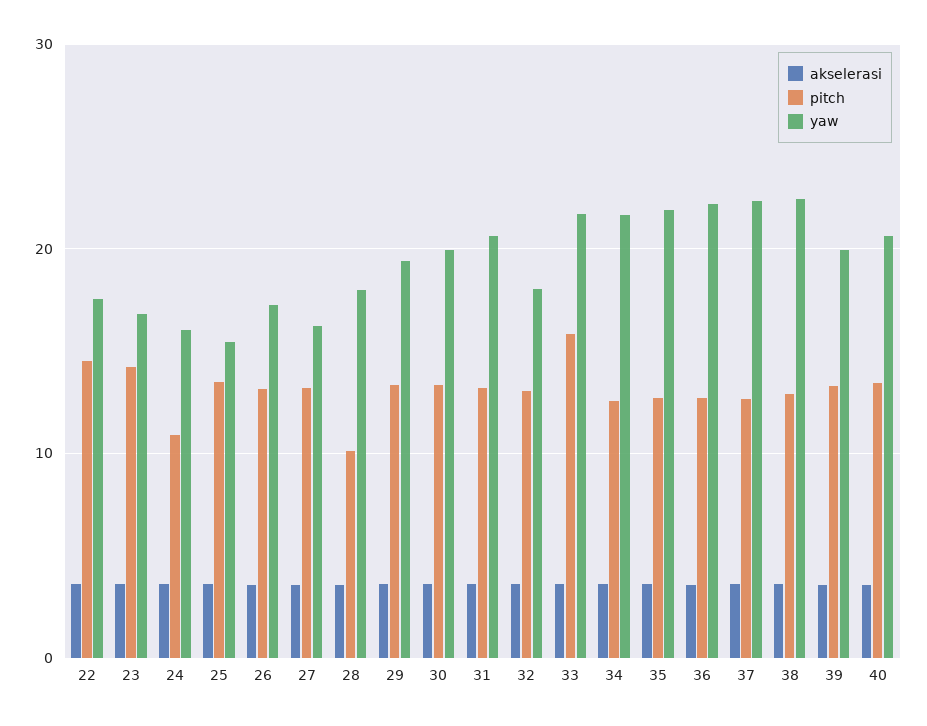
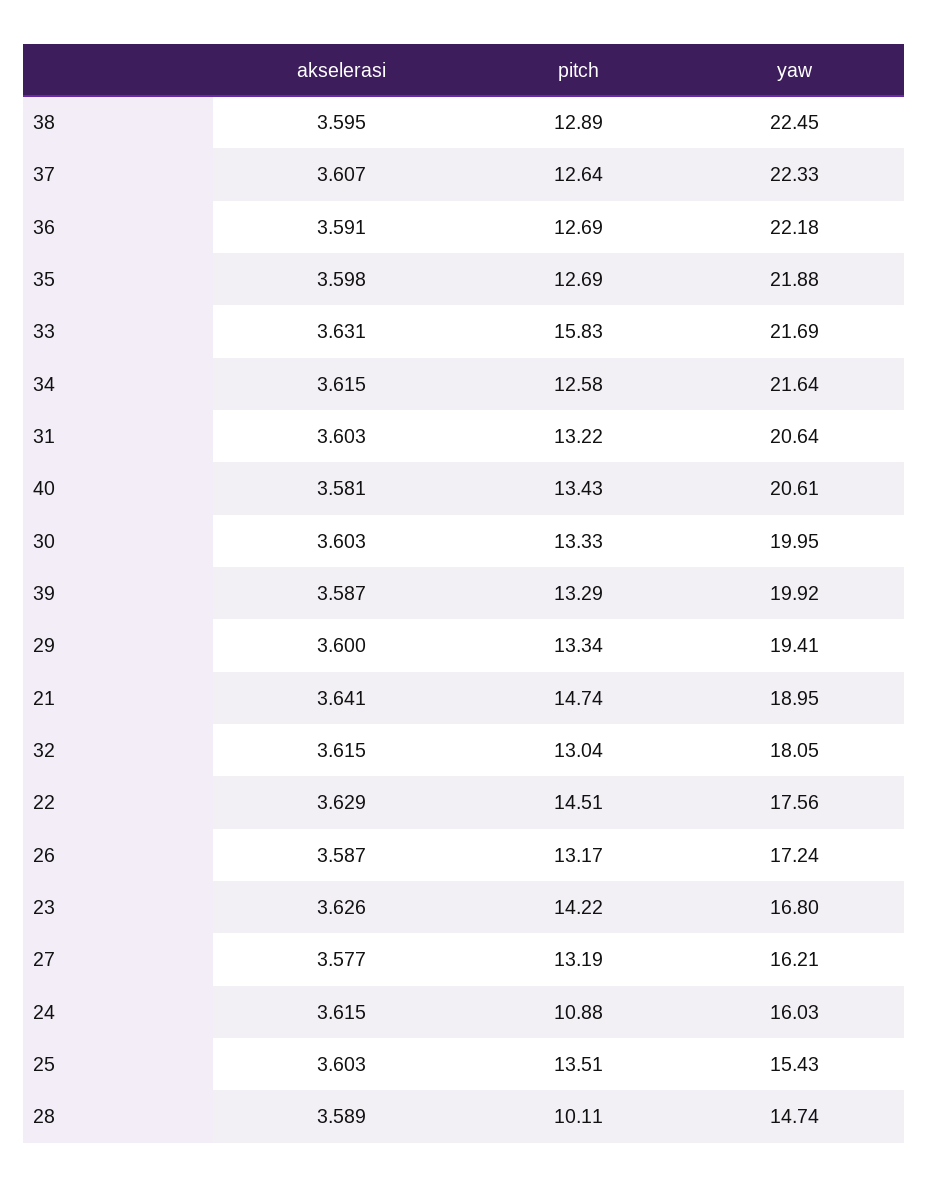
yaw, 28: 18 -> 14.74
akselerasi, 21: none -> 3.641
pitch, 21: none -> 14.74
yaw, 21: none -> 18.95

